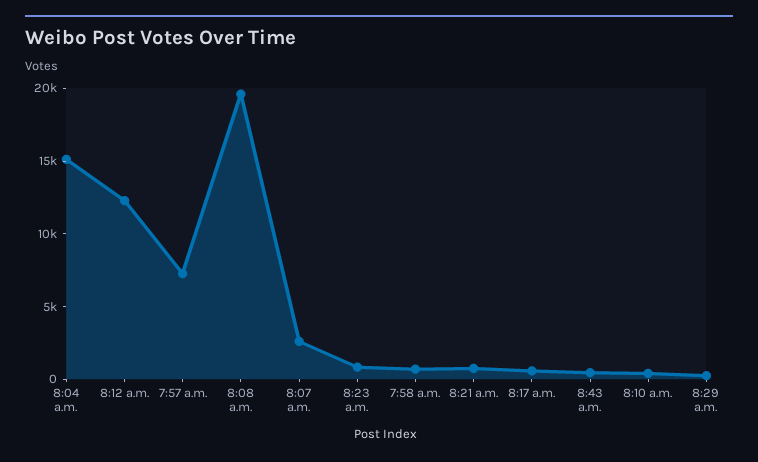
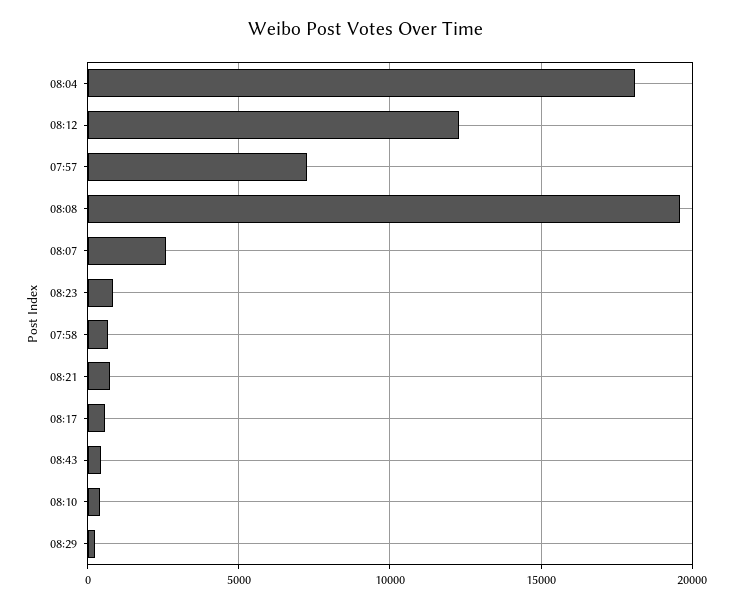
8:04 a.m.: 15000 -> 18000

